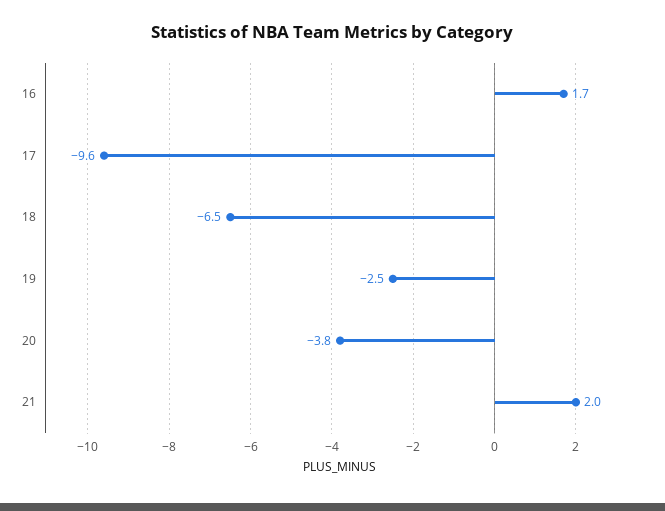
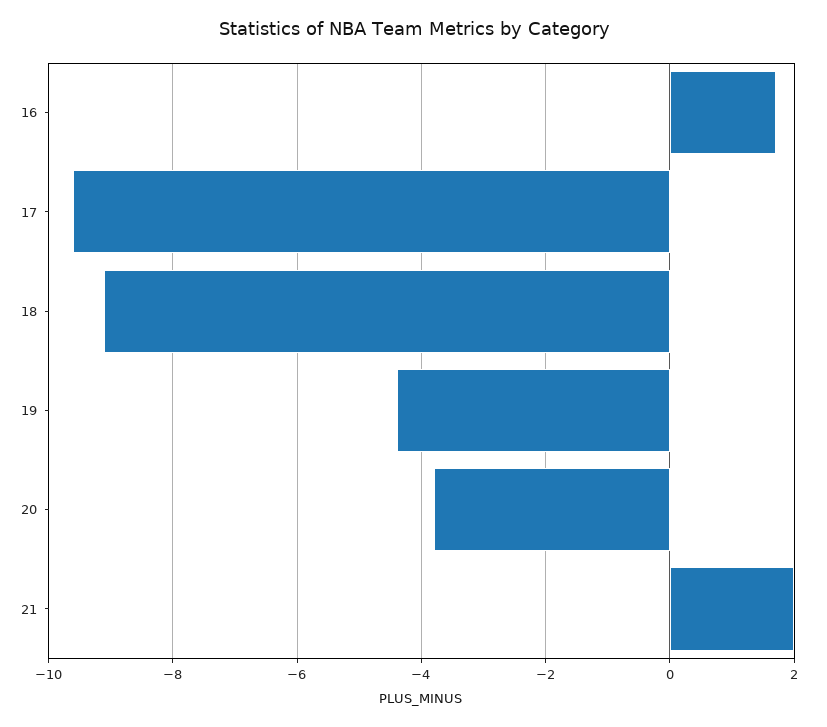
18: -6.5 -> -9
19: -2.5 -> -4.5

